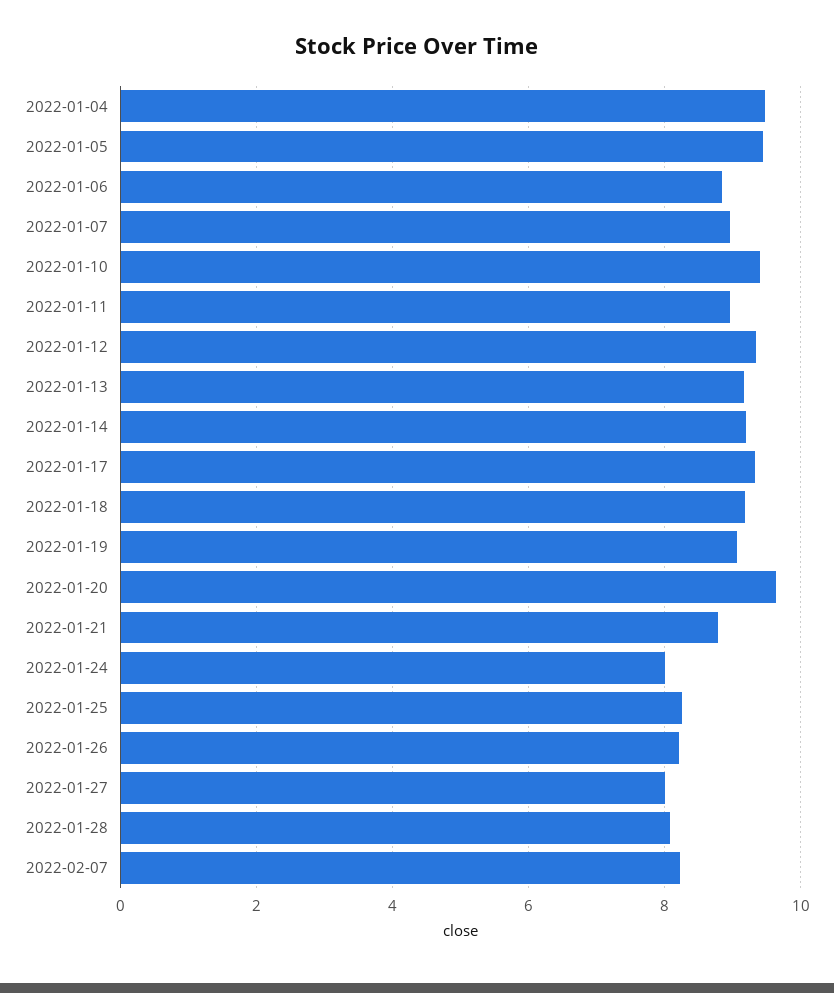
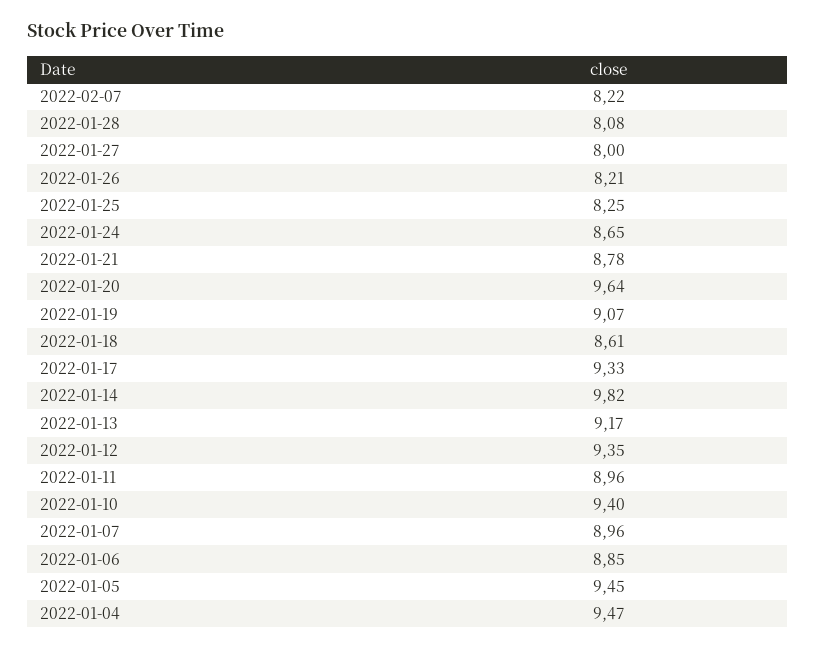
2022-01-14: 9.2 -> 9.82
2022-01-18: 9.2 -> 8.61
2022-01-24: 8 -> 8.65

